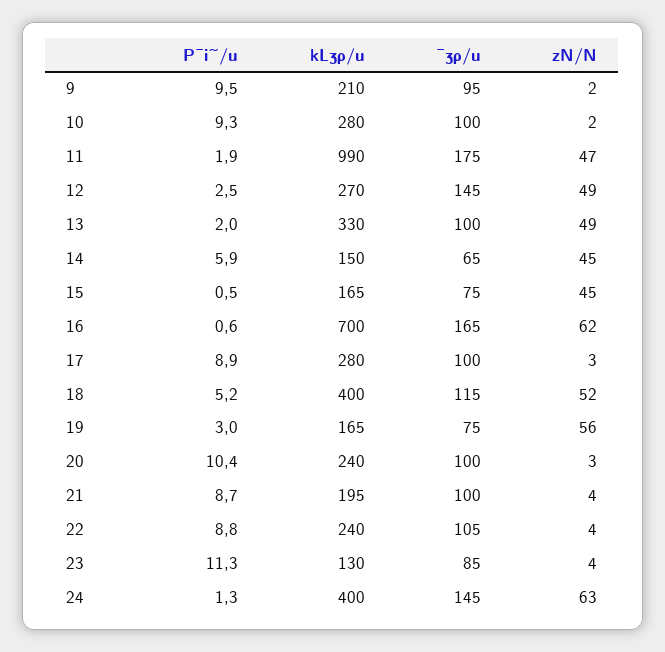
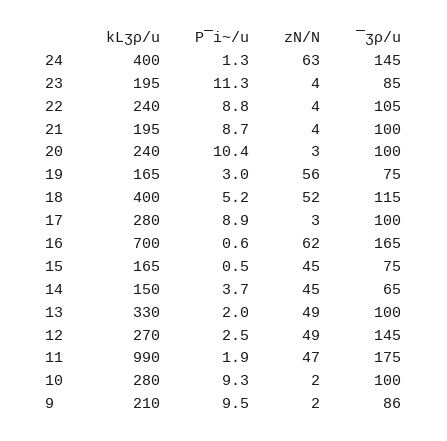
¯ʒρ/u, 9: 95 -> 86
P¯i~/u, 14: 5.9 -> 3.7
kLʒρ/u, 23: 130 -> 195

